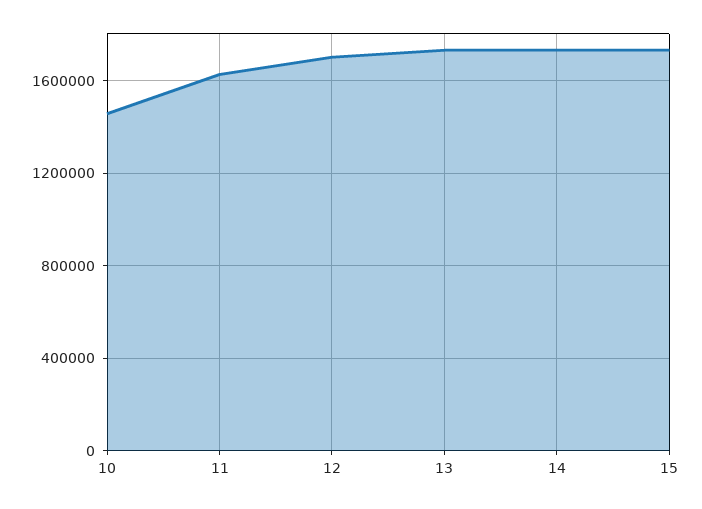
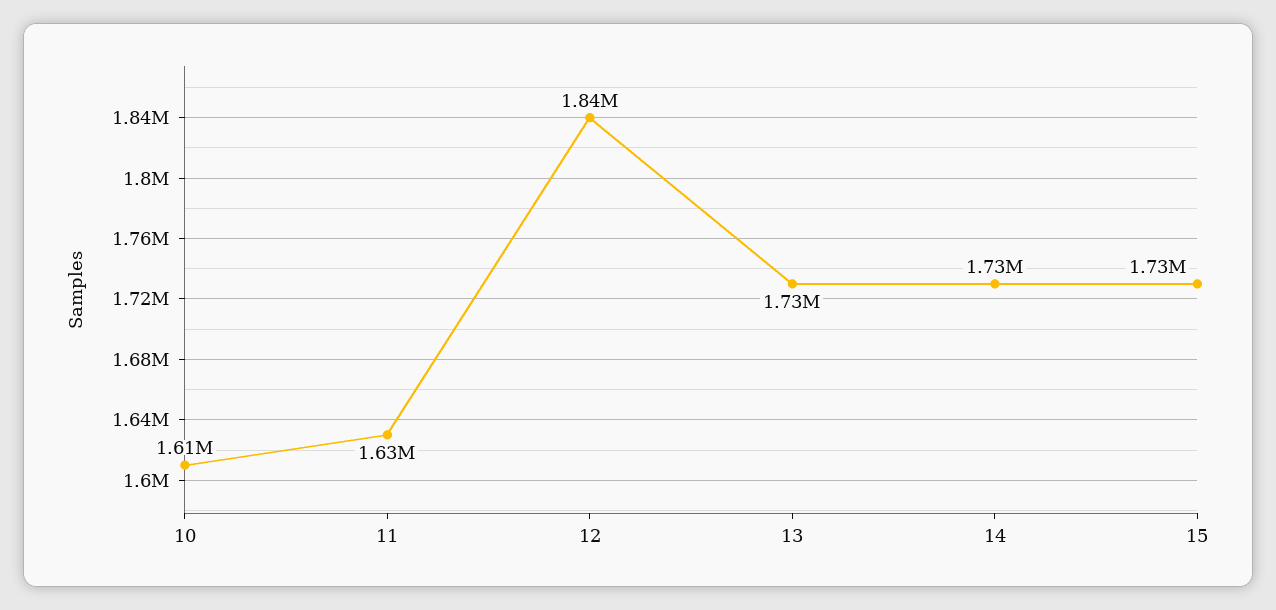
10: 1450000 -> 1610000
12: 1700000 -> 1840000

